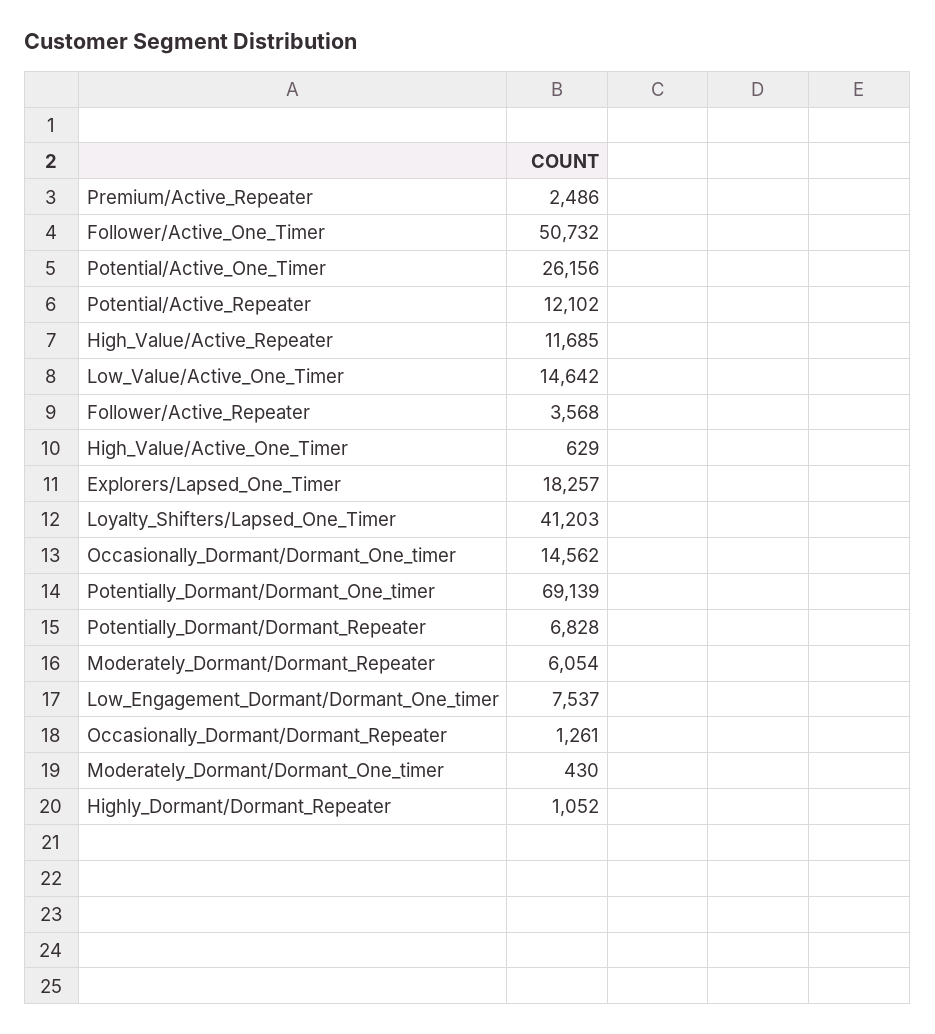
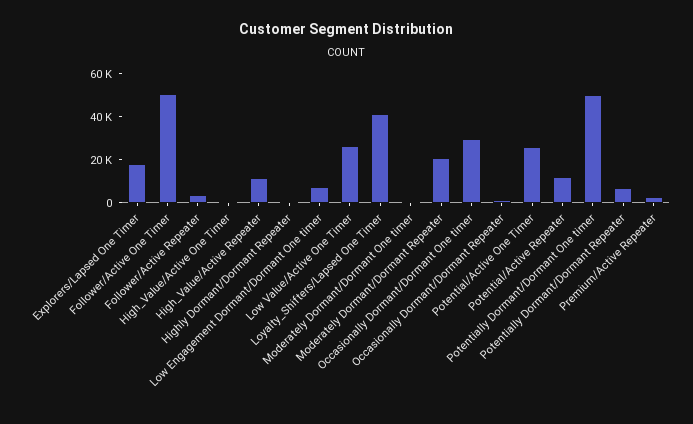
Low_Value/Active_One_Timer: 14642 -> 25000
Occasionally_Dormant/Dormant_One_timer: 14562 -> 30000
Potentially_Dormant/Dormant_One_timer: 69139 -> 50000
Moderately_Dormant/Dormant_Repeater: 6054 -> 20000

